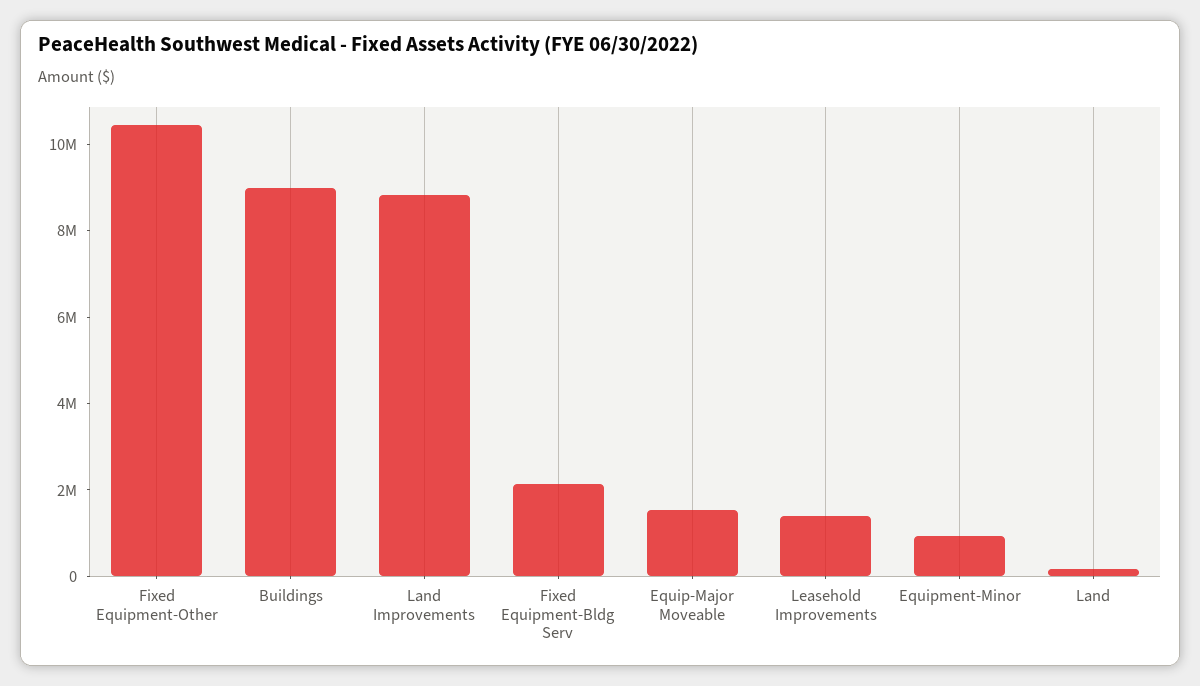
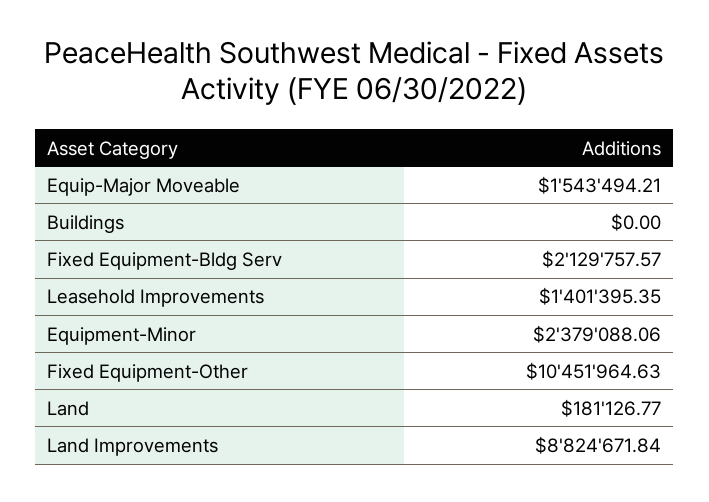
Buildings: 9000000 -> 0
Equipment-Minor: 1000000 -> 2379088.06

